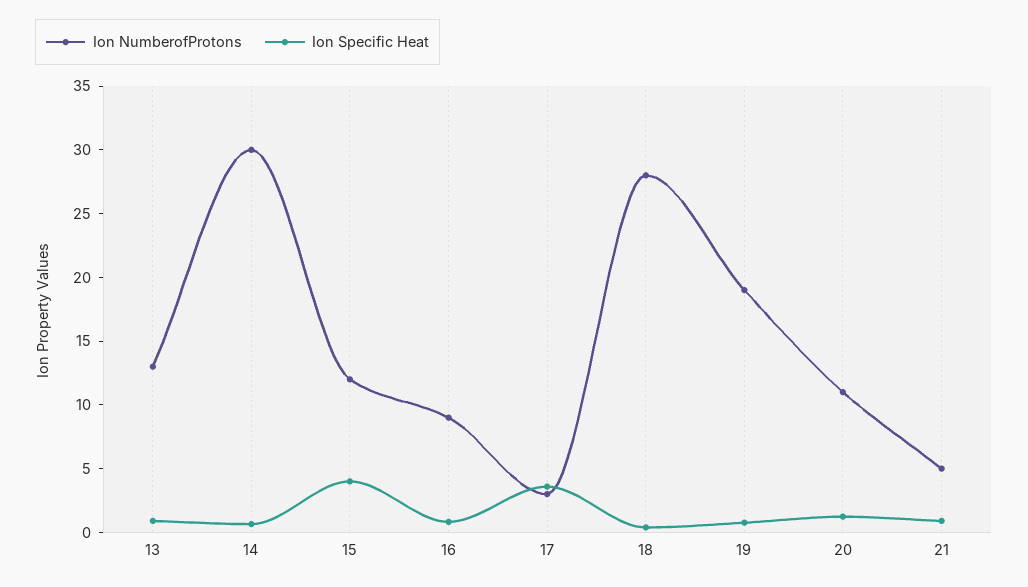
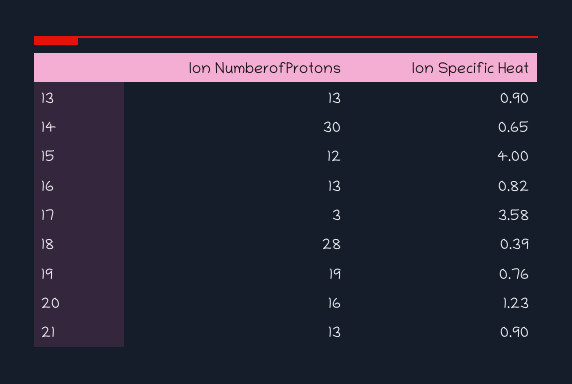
Ion NumberofProtons, 16: 9 -> 13
Ion NumberofProtons, 20: 11 -> 16
Ion NumberofProtons, 21: 5 -> 13

